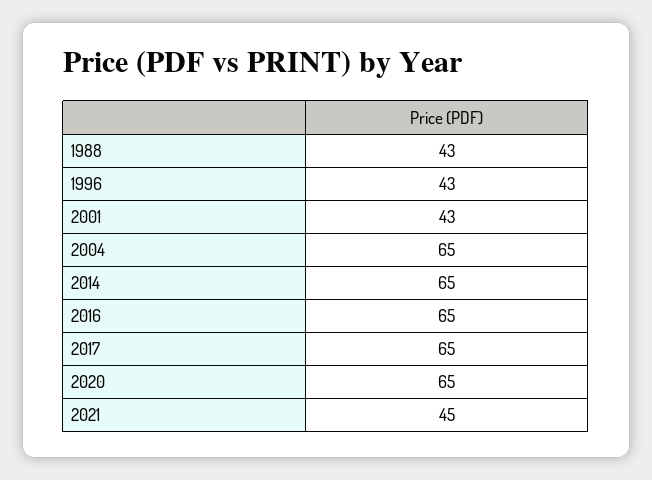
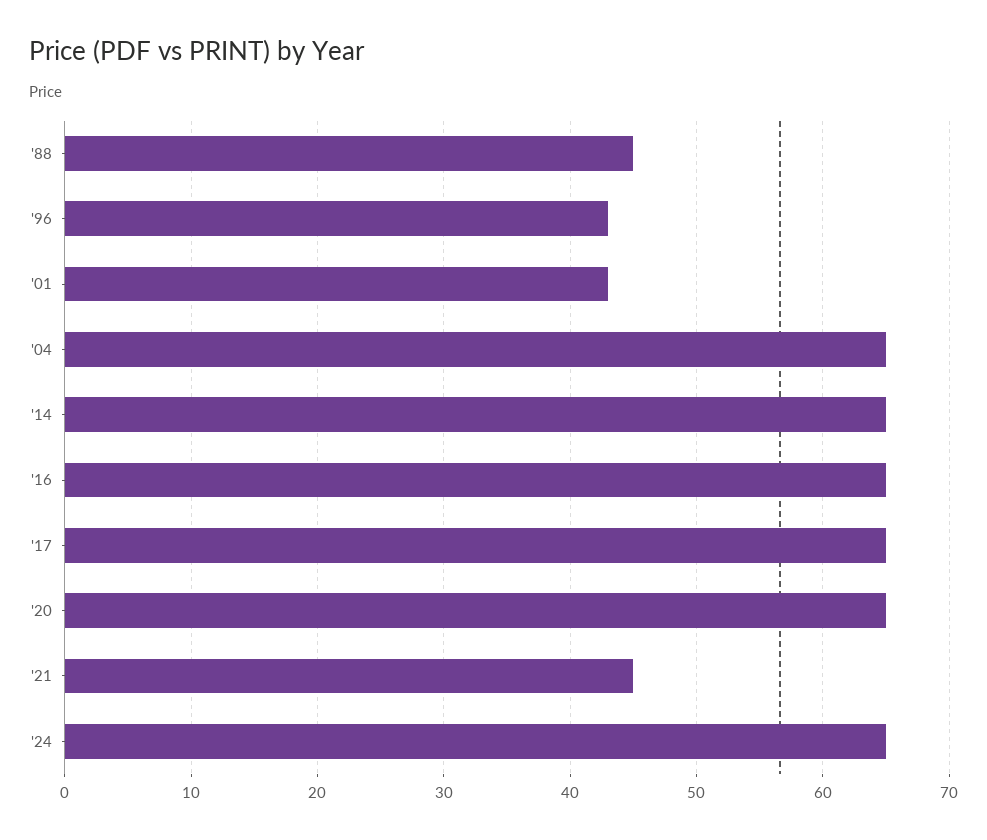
1988: 43 -> 45
'24: none -> 65

